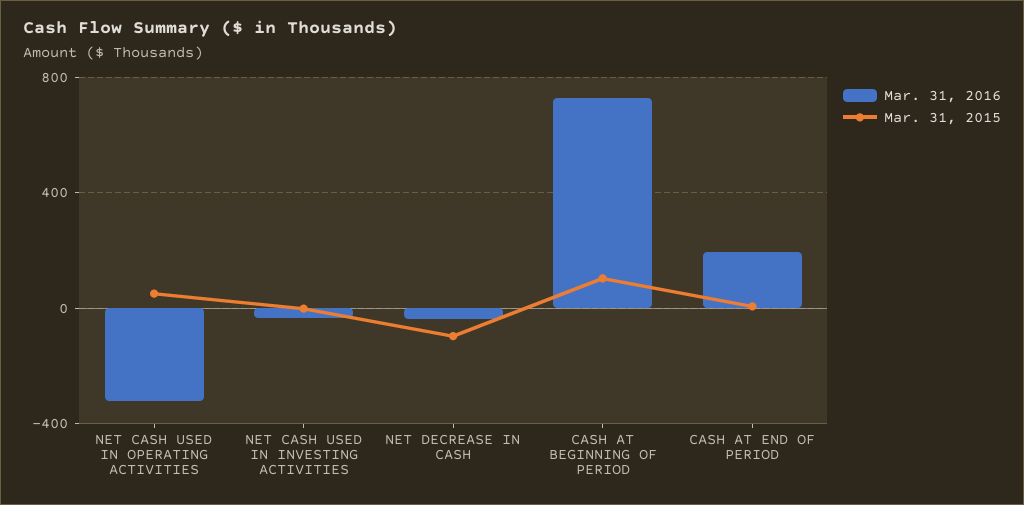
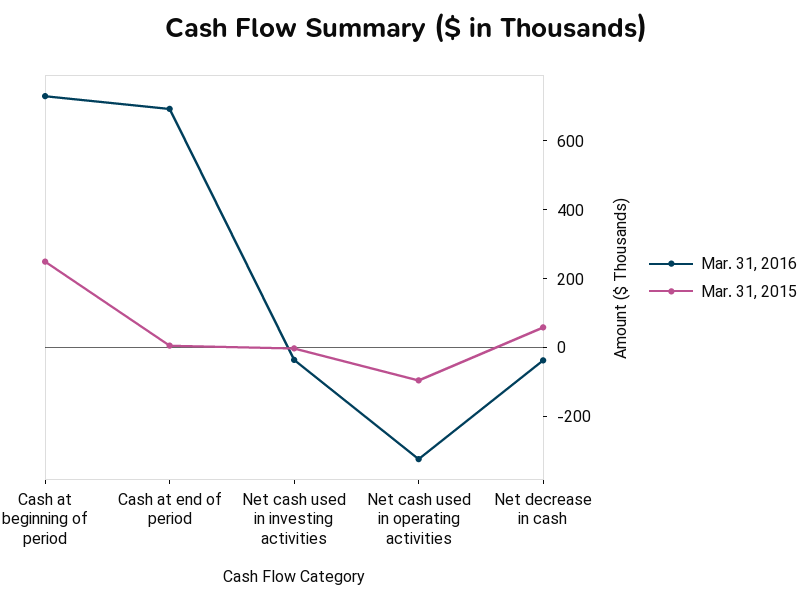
Mar. 31, 2015, NET CASH USED IN OPERATING ACTIVITIES: 50 -> -100
Mar. 31, 2015, NET DECREASE IN CASH: -100 -> 50
Mar. 31, 2015, CASH AT BEGINNING OF PERIOD: 100 -> 250
Mar. 31, 2016, CASH AT END OF PERIOD: 200 -> 700

